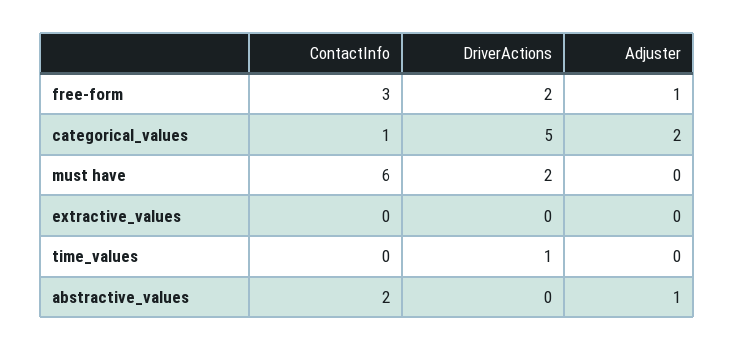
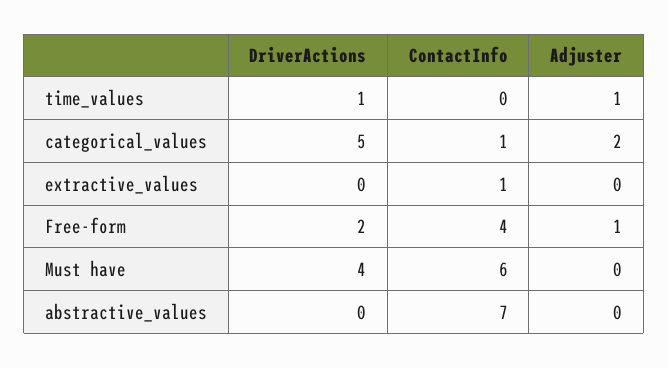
ContactInfo, free-form: 3 -> 4
DriverActions, must have: 2 -> 4
ContactInfo, extractive_values: 0 -> 1
Adjuster, time_values: 0 -> 1
ContactInfo, abstractive_values: 2 -> 7
Adjuster, abstractive_values: 1 -> 0

